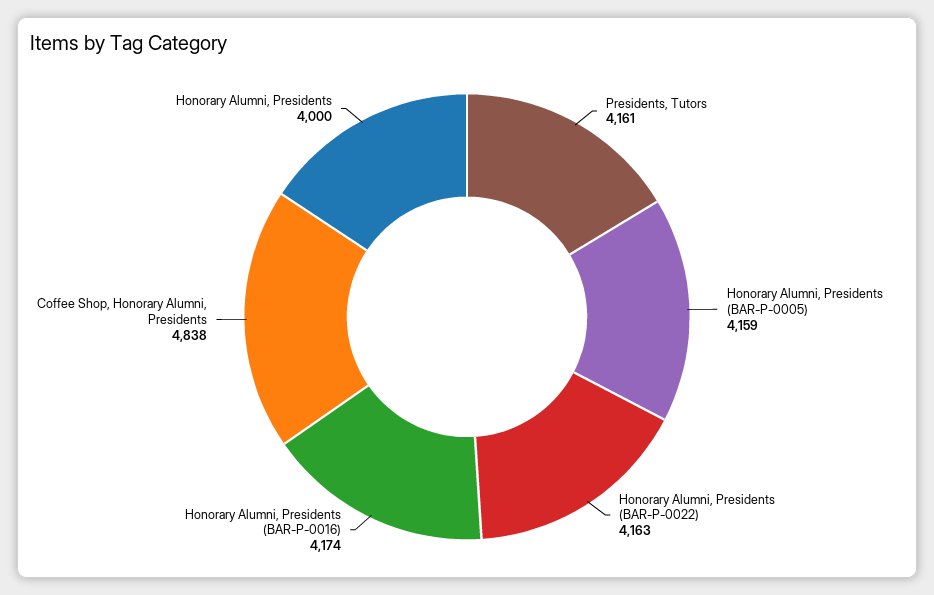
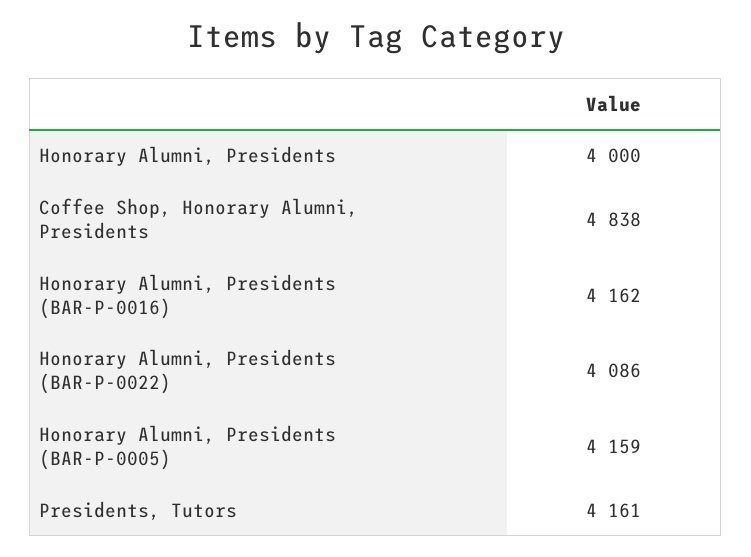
Honorary Alumni, Presidents (BAR-P-0022): 4163 -> 4086
Honorary Alumni, Presidents (BAR-P-0016): 4174 -> 4162

